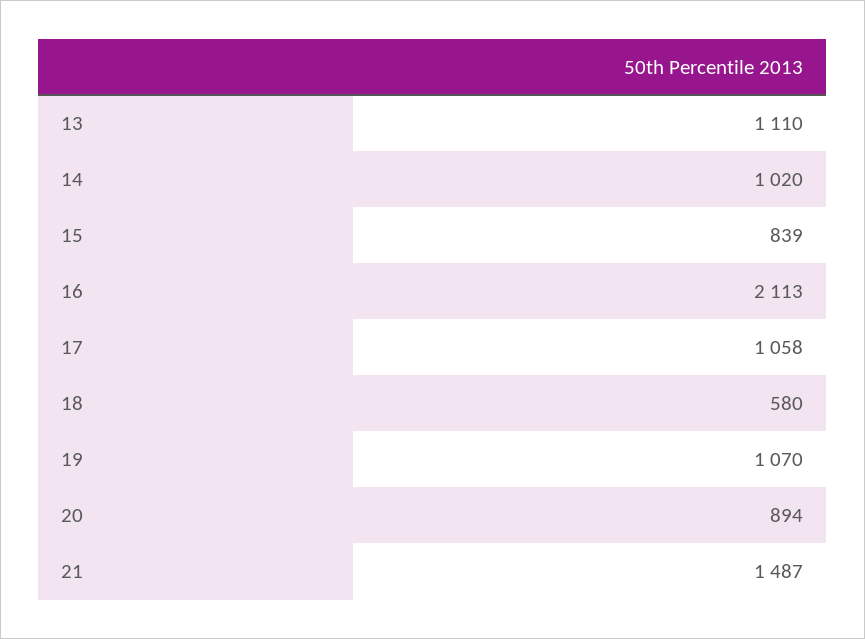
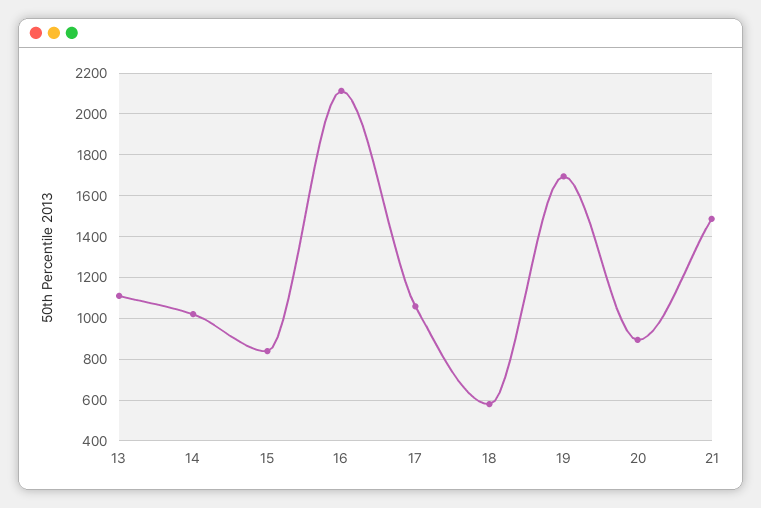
19: 1070 -> 1700

